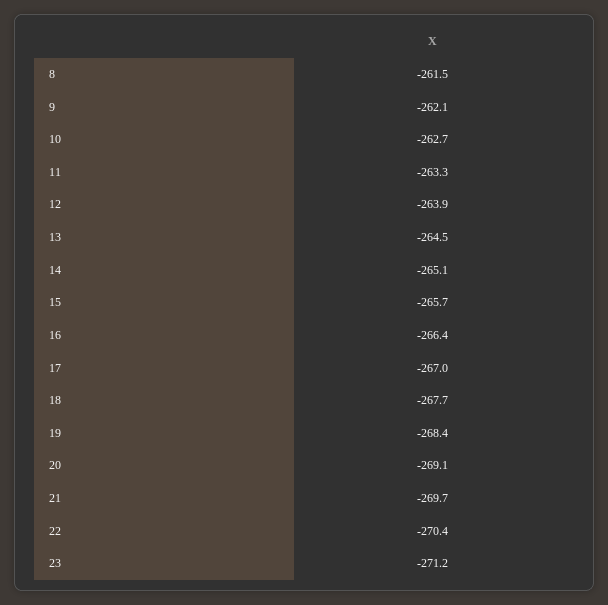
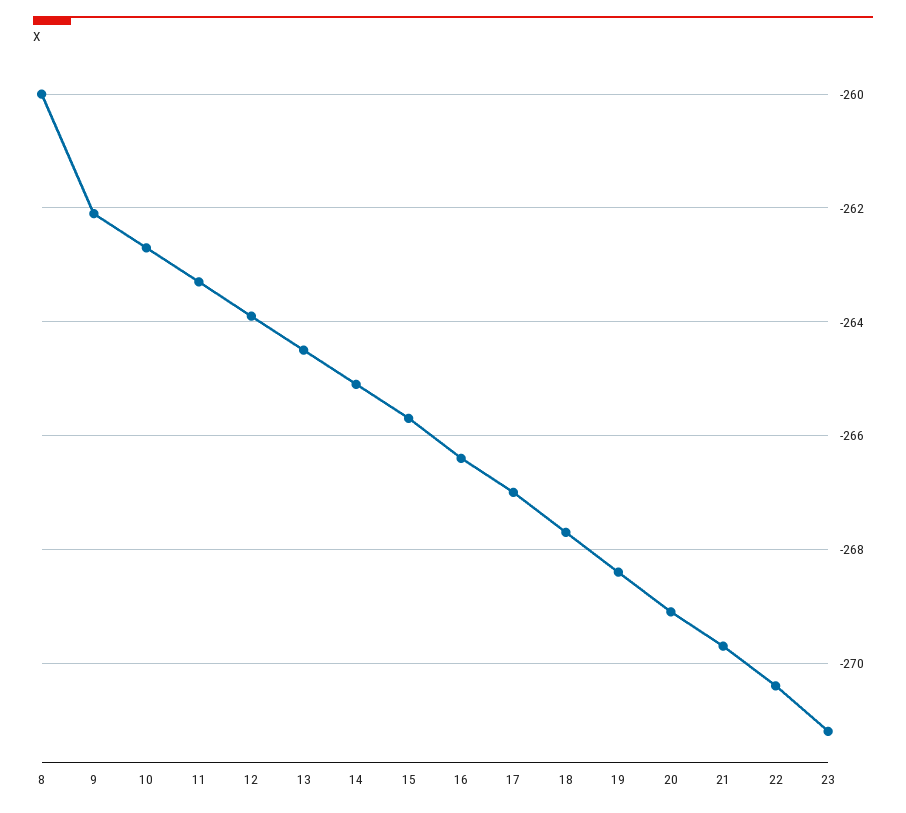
8: -261.5 -> -260

